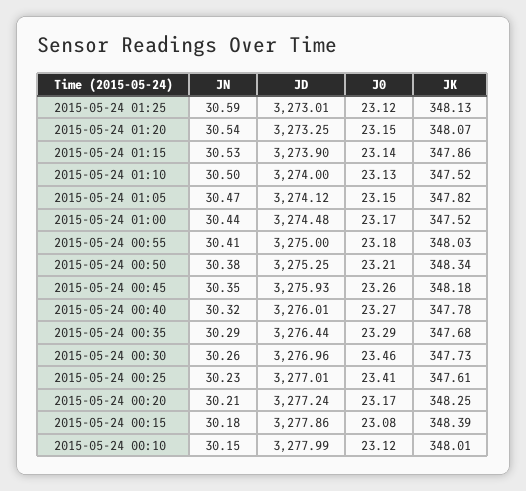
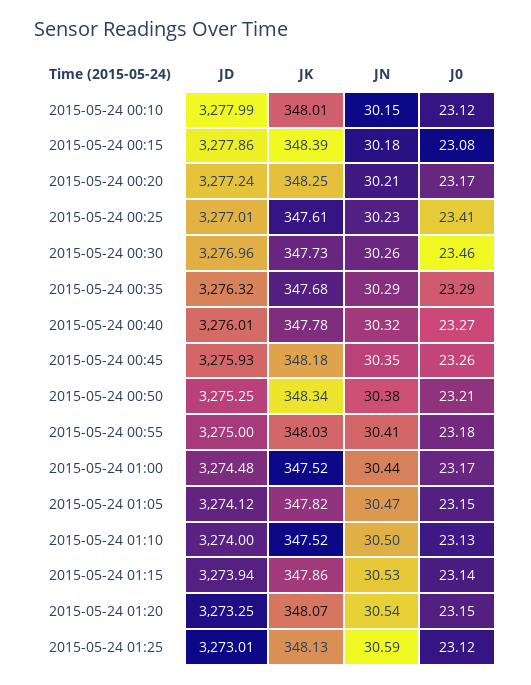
JD, 2015-05-24 01:15: 3273.9 -> 3273.94
JD, 2015-05-24 00:35: 3276.44 -> 3276.32

